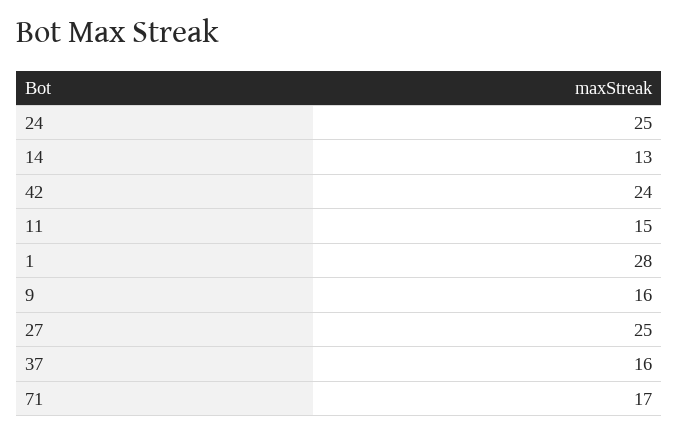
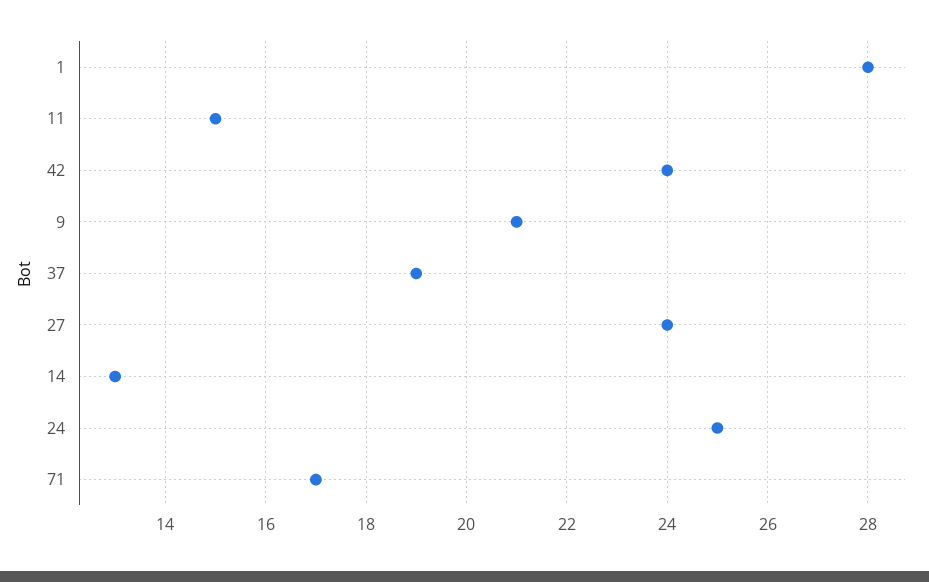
9: 16 -> 21
27: 25 -> 24
37: 16 -> 19

